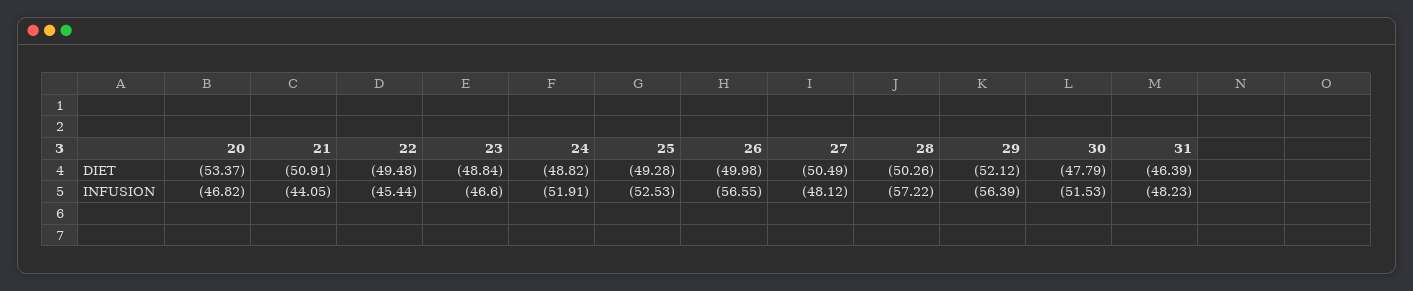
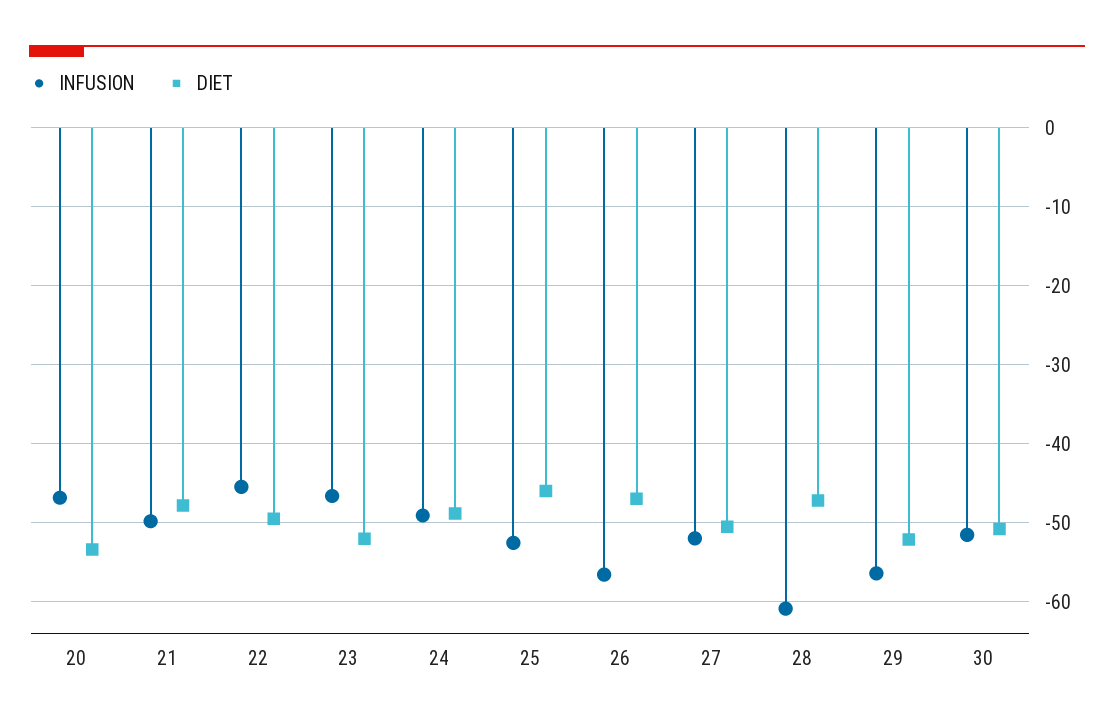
DIET, 21: -50.91 -> -48
DIET, 23: -48.84 -> -52
DIET, 25: -49.28 -> -46
DIET, 26: -49.98 -> -47
DIET, 28: -50.26 -> -47
DIET, 30: -47.79 -> -51
DIET, 31: -46.39 -> none
INFUSION, 21: -44.05 -> -50
INFUSION, 24: -51.91 -> -49
INFUSION, 27: -48.12 -> -52
INFUSION, 28: -57.22 -> -61
INFUSION, 31: -48.23 -> none

